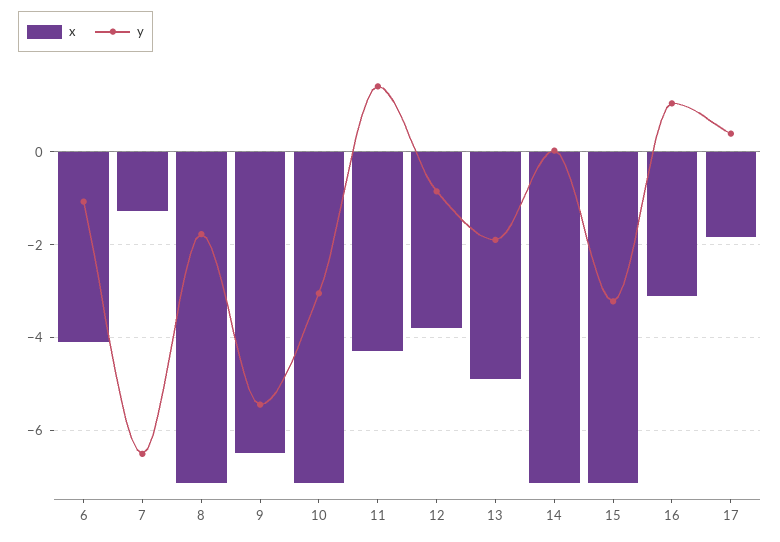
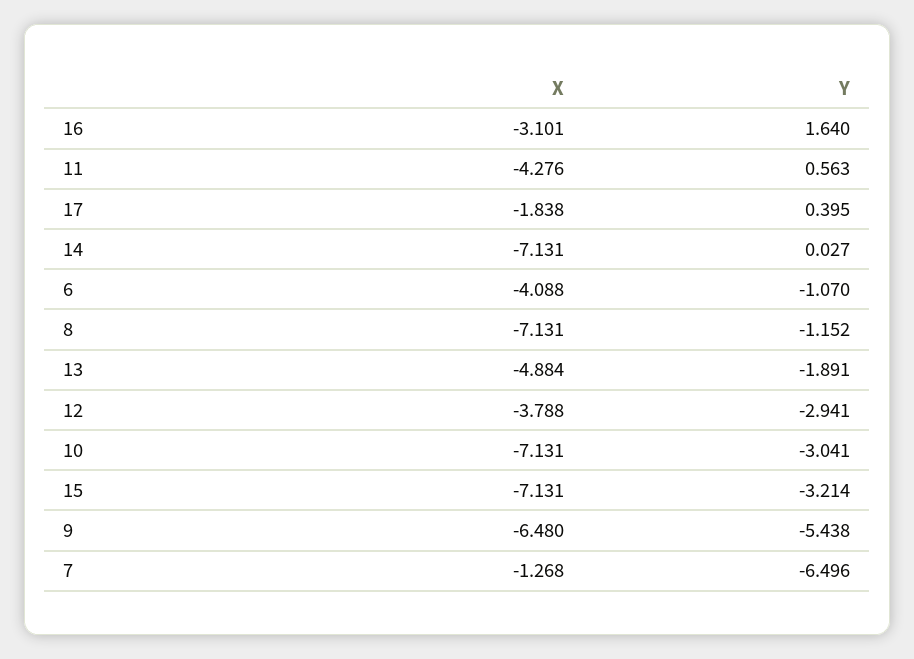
y, 8: -1.8 -> -1.152
y, 11: 1.4 -> 0.563
y, 12: -0.8 -> -2.941
y, 16: 1 -> 1.64

